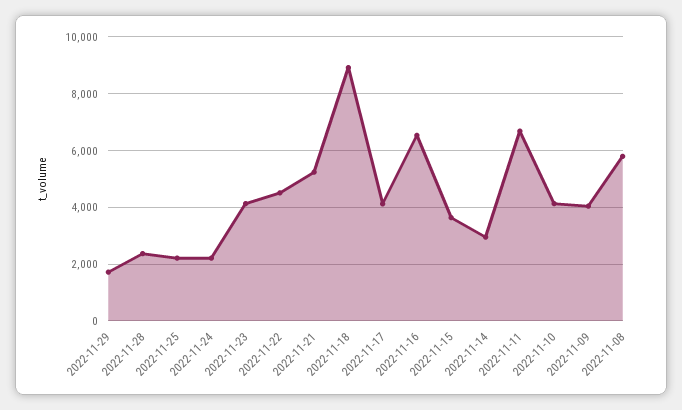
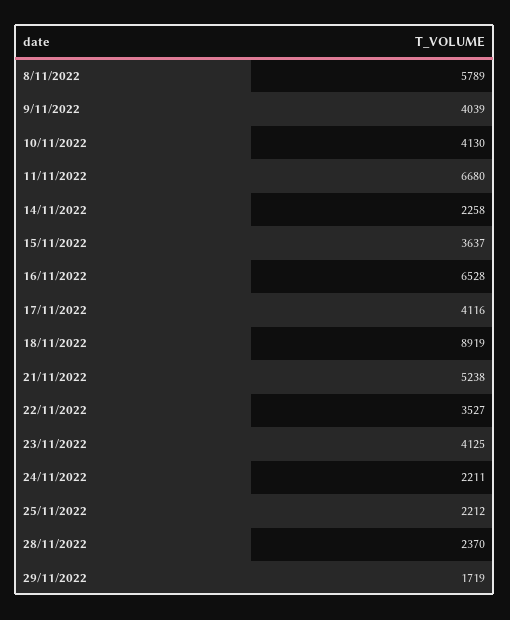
2022-11-22: 4500 -> 3527
2022-11-14: 3000 -> 2258

